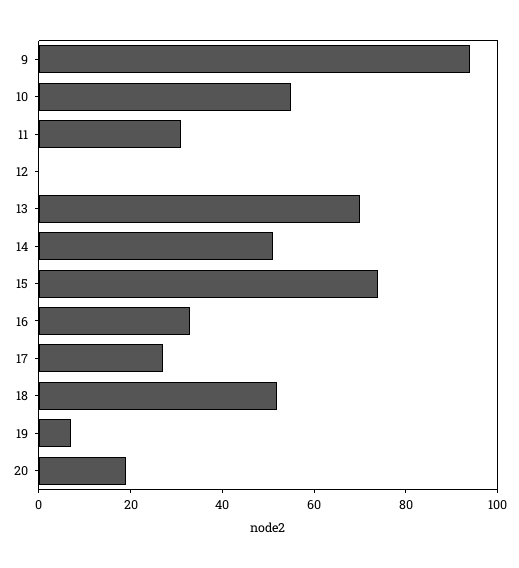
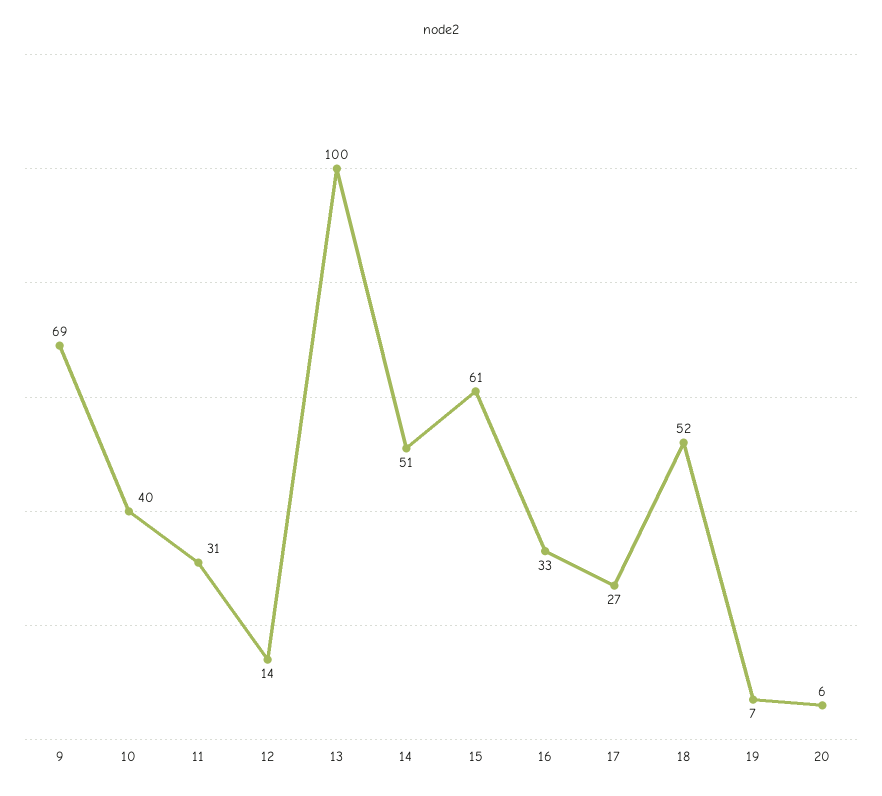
9: 95 -> 69
10: 55 -> 40
12: 0 -> 14
13: 70 -> 100
15: 75 -> 61
20: 20 -> 6

